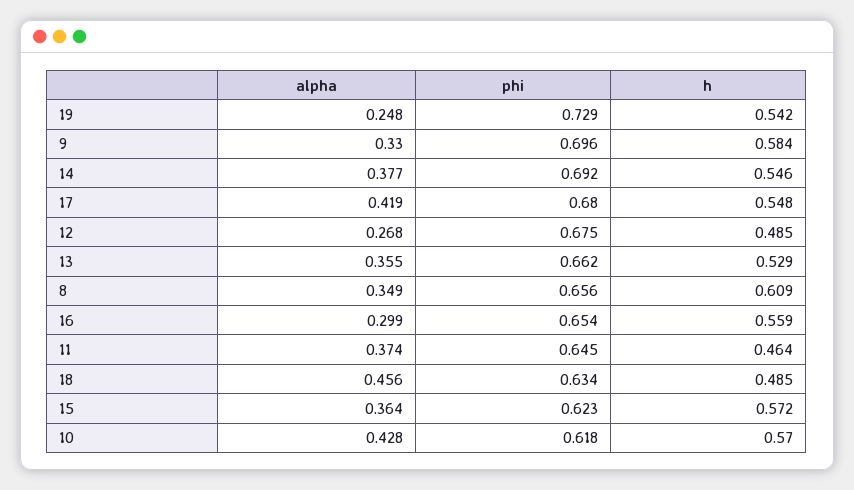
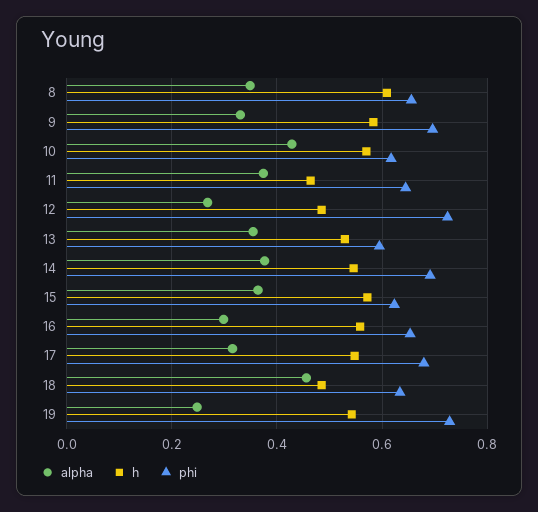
alpha, 17: 0.419 -> 0.32
phi, 12: 0.675 -> 0.72
phi, 13: 0.662 -> 0.6

